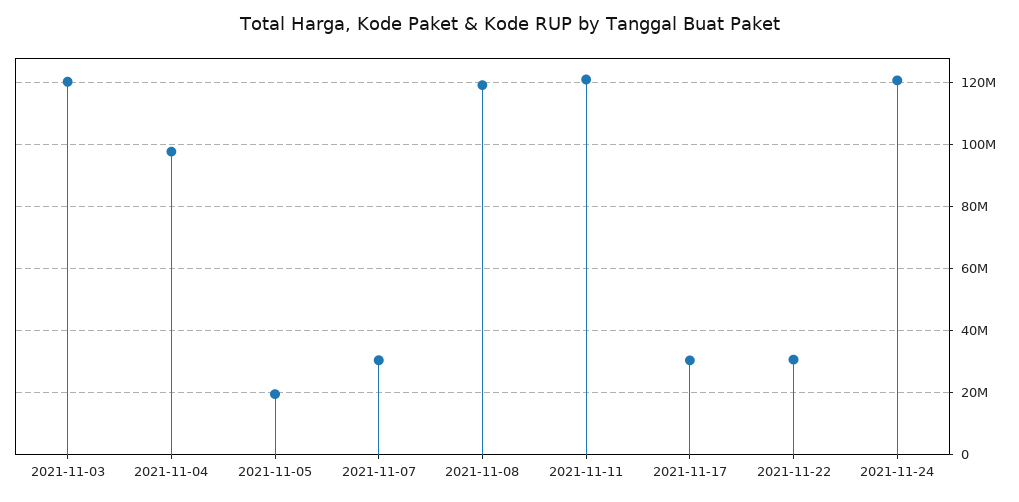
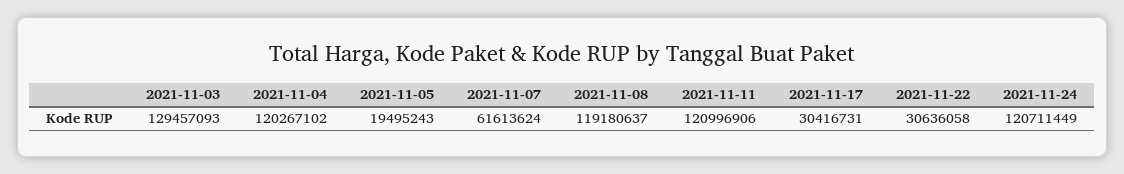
2021-11-03: 120000000 -> 129457093
2021-11-04: 98000000 -> 120267102
2021-11-07: 30000000 -> 61613624

